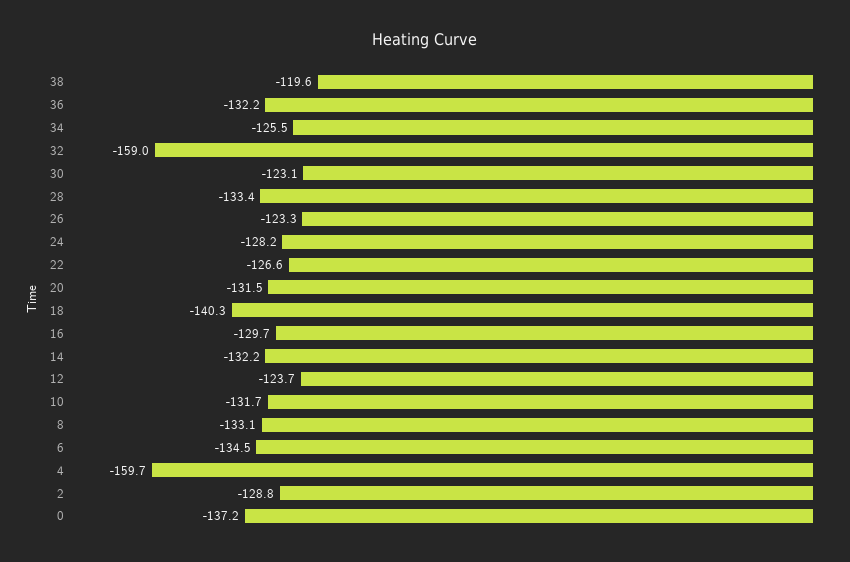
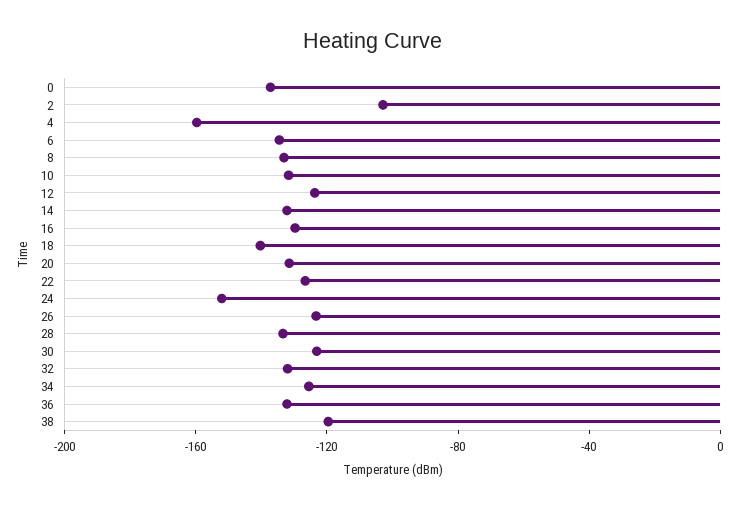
32: -159 -> -130
24: -128.2 -> -150
2: -128.8 -> -100

